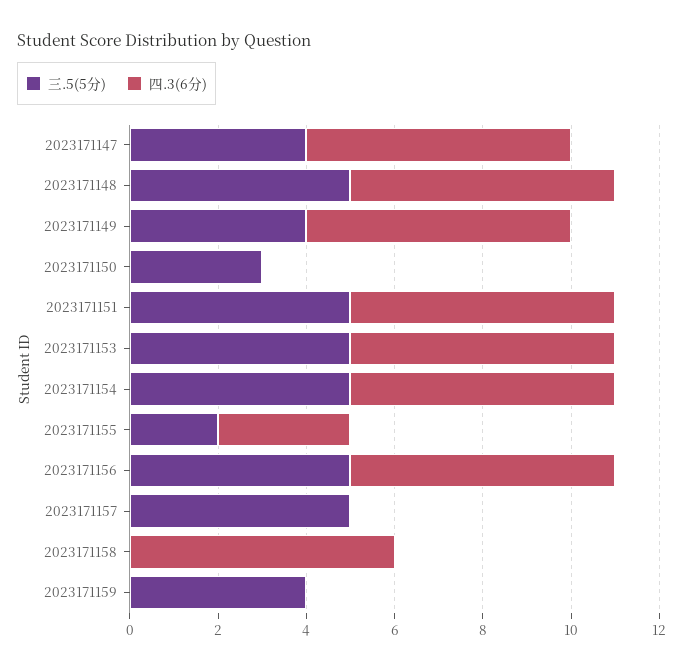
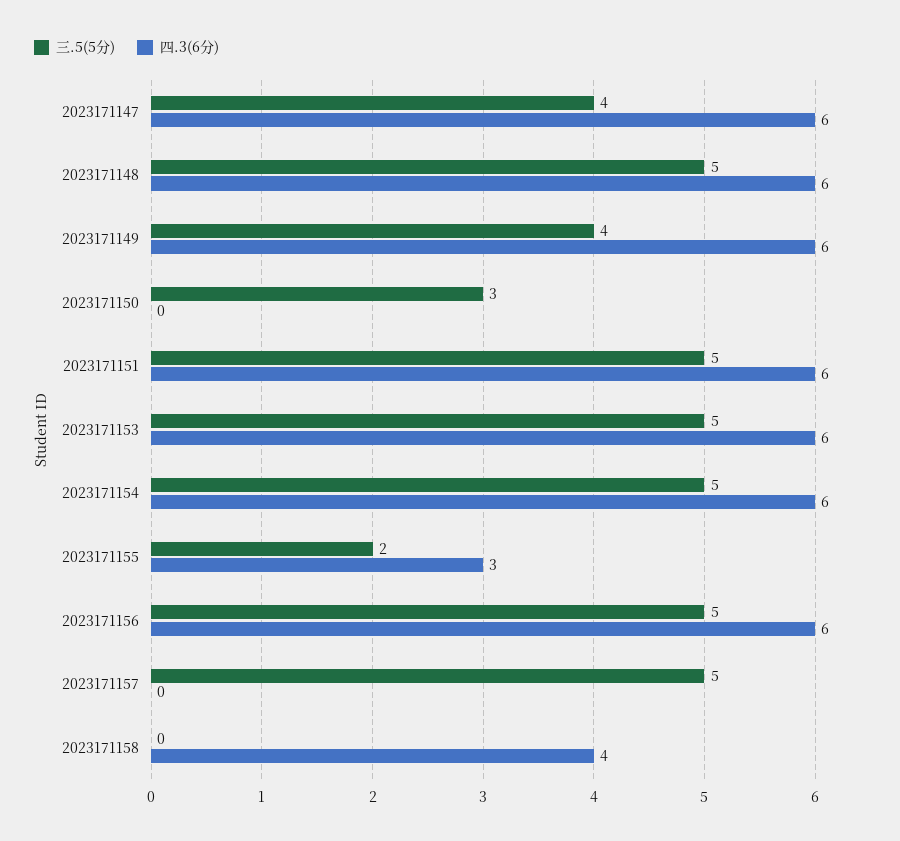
四.3(6分), 2023171158: 6 -> 4
三.5(5分), 2023171159: 4 -> none
四.3(6分), 2023171159: 0 -> none

